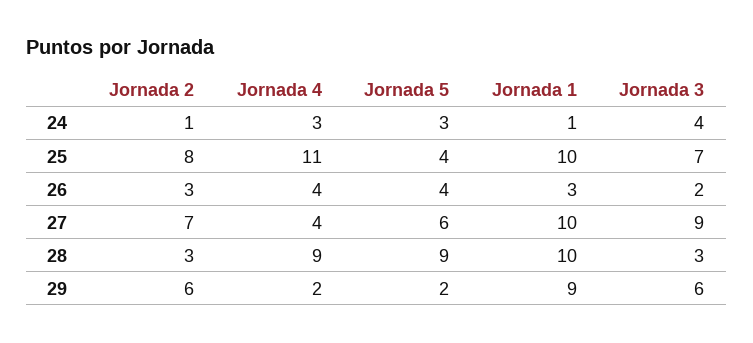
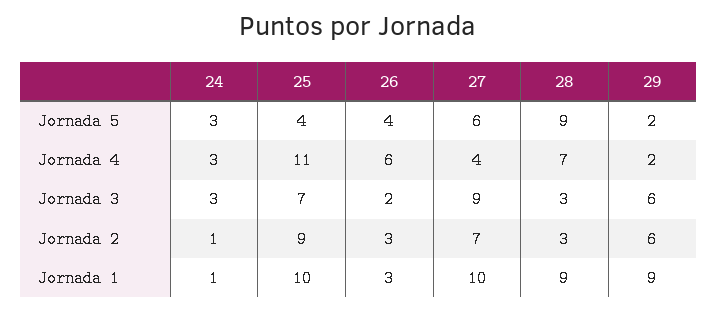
Jornada 3, 24: 4 -> 3
Jornada 2, 25: 8 -> 9
Jornada 4, 26: 4 -> 6
Jornada 4, 28: 9 -> 7
Jornada 1, 28: 10 -> 9

